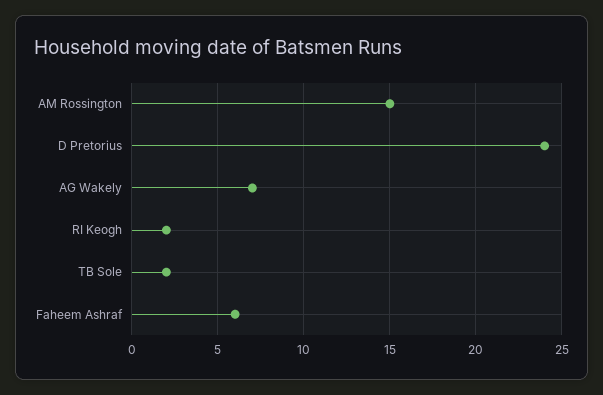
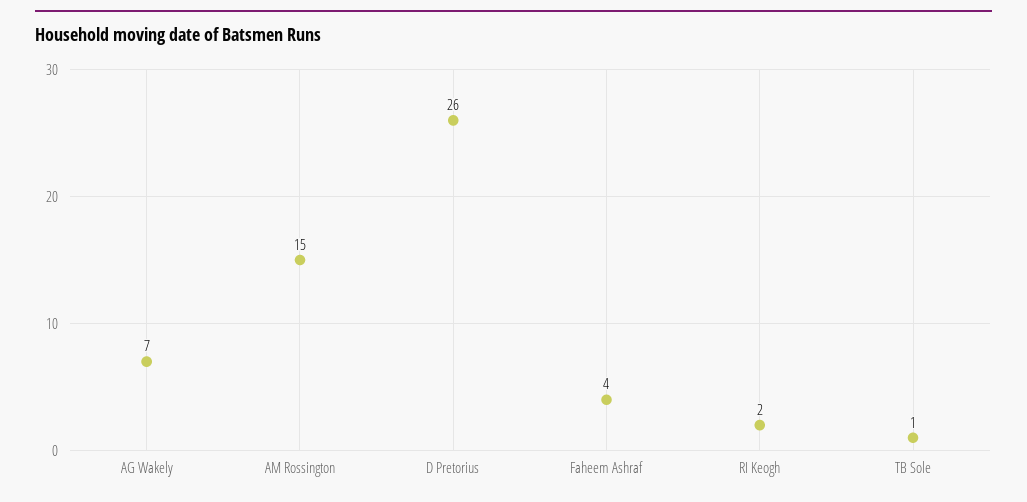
D Pretorius: 24 -> 26
TB Sole: 2 -> 1
Faheem Ashraf: 6 -> 4

